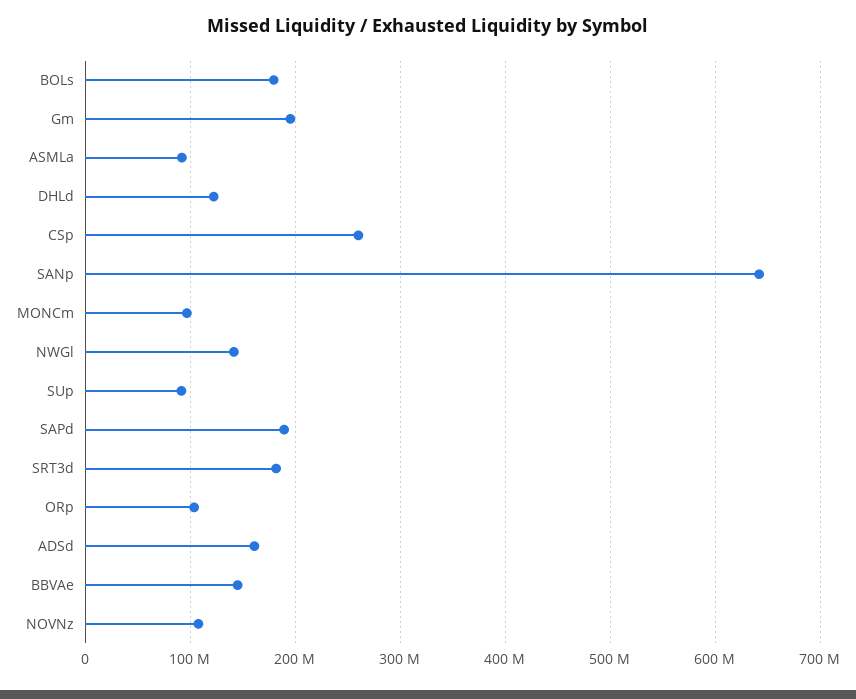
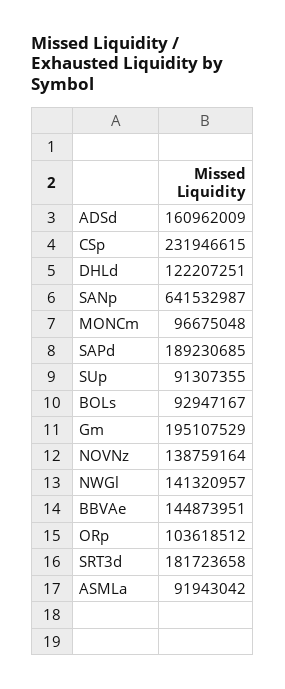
BOLs: 180000000 -> 92947167
CSp: 260000000 -> 231946615
NOVNz: 110000000 -> 138759164

